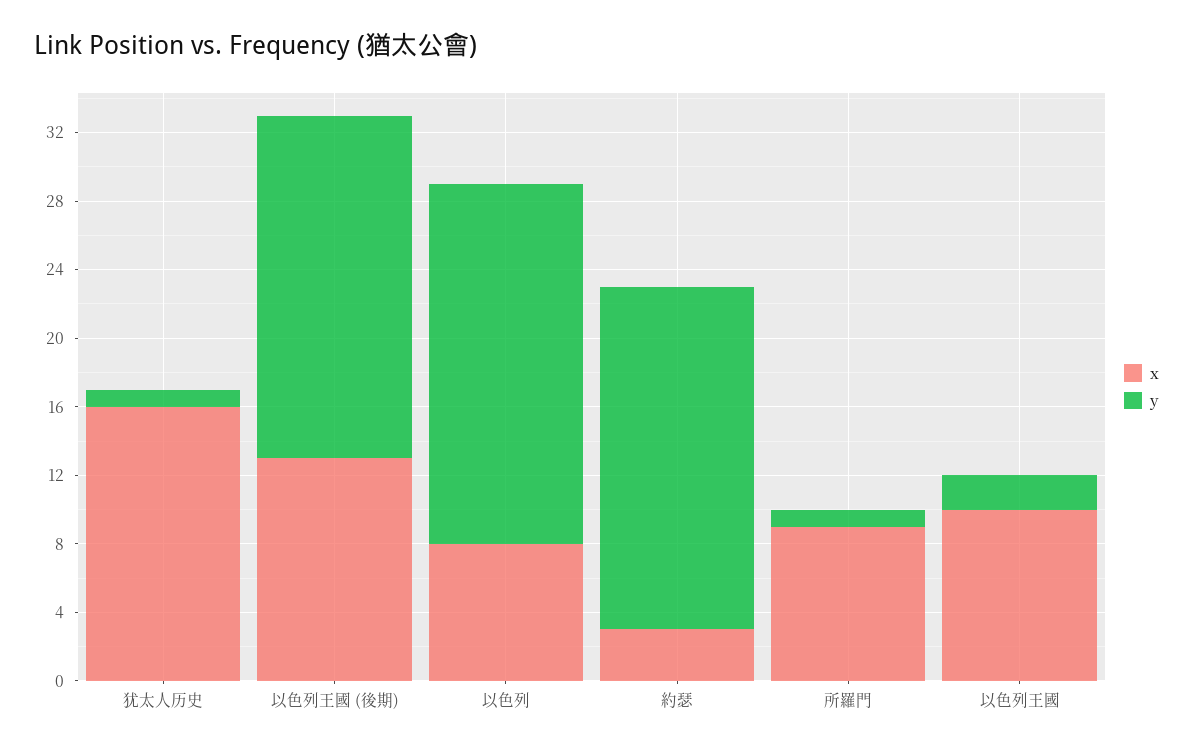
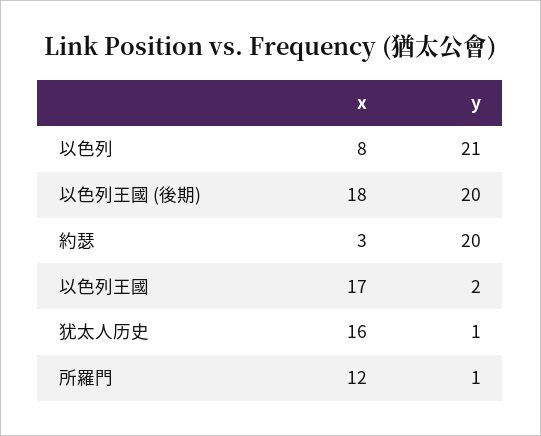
x, 以色列王國 (後期): 13 -> 18
x, 所羅門: 9 -> 12
x, 以色列王國: 10 -> 17

